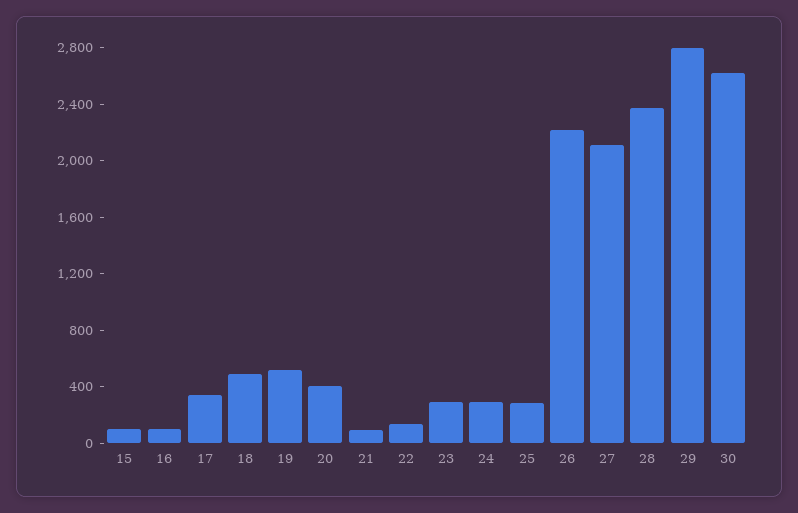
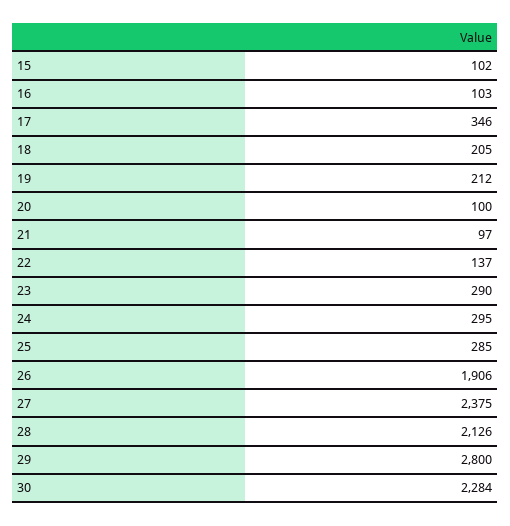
18: 500 -> 205
19: 500 -> 212
20: 400 -> 100
26: 2200 -> 1906
27: 2100 -> 2375
28: 2400 -> 2126
30: 2600 -> 2284

